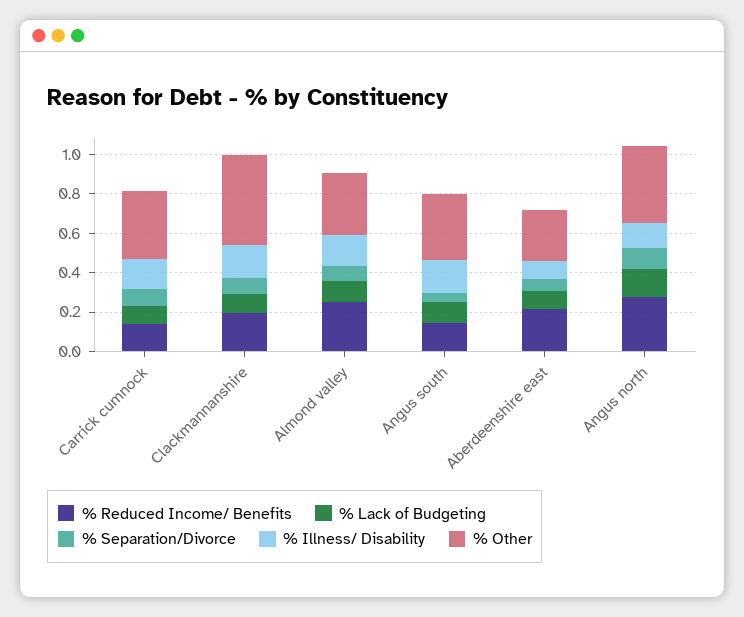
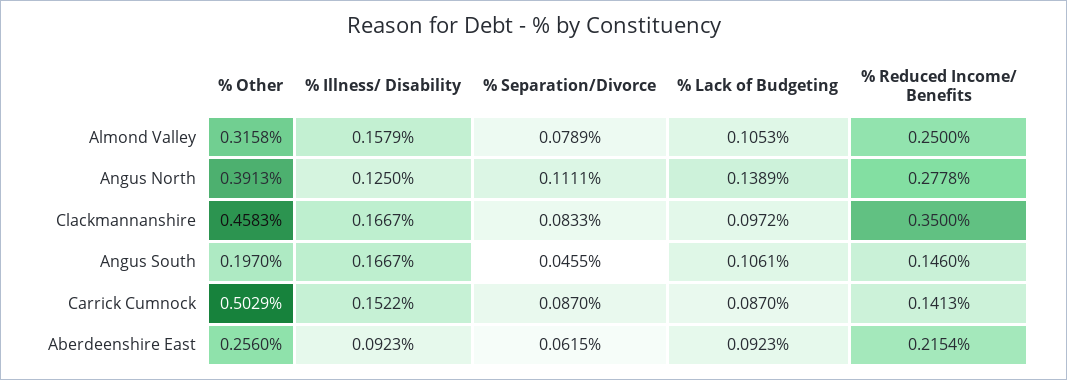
% Other, Carrick cumnock: 0.35 -> 0.5029
% Reduced Income/ Benefits, Clackmannanshire: 0.2 -> 0.35
% Other, Angus south: 0.35 -> 0.197

